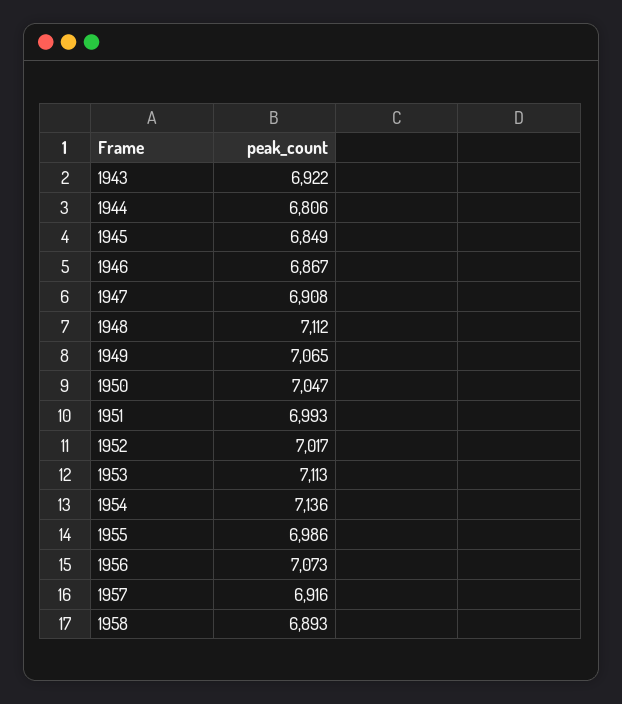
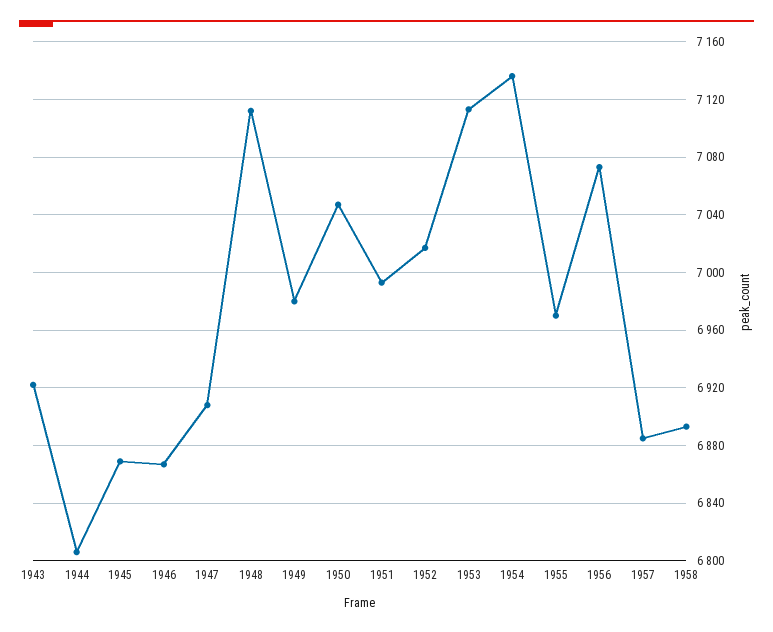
1945: 6849 -> 6870
1949: 7065 -> 6980
1955: 6986 -> 6970
1957: 6916 -> 6885

